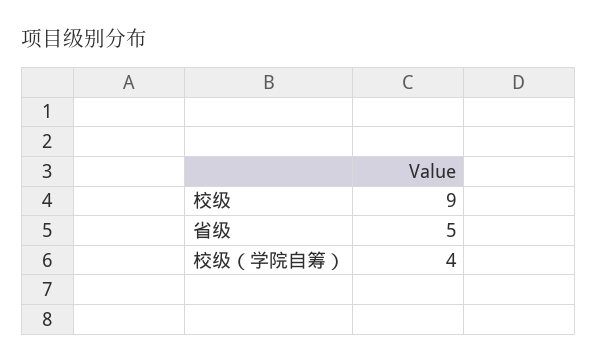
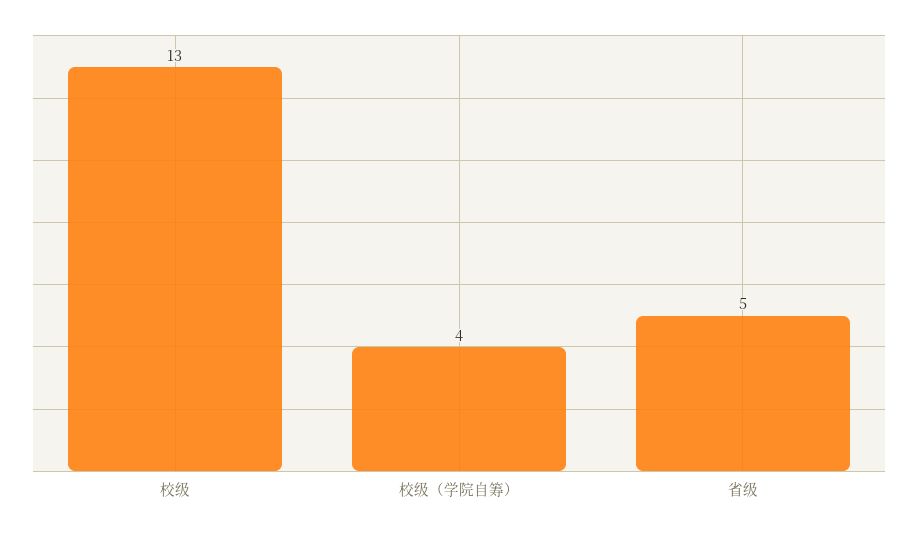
校级: 9 -> 13

